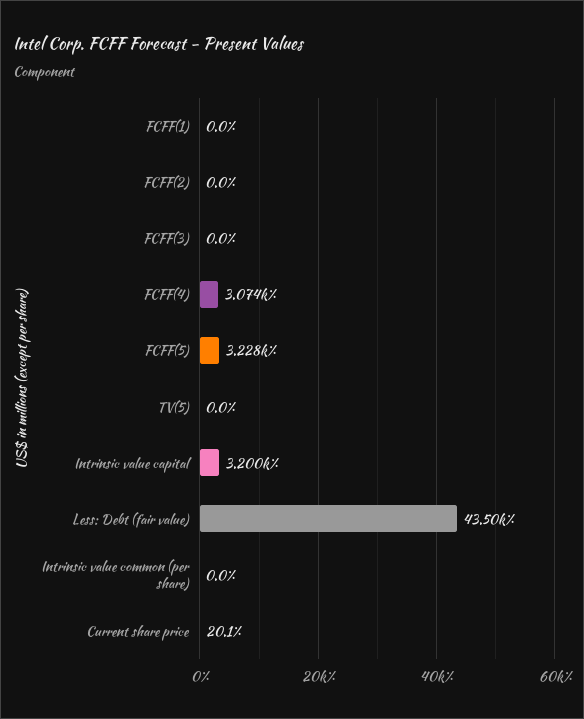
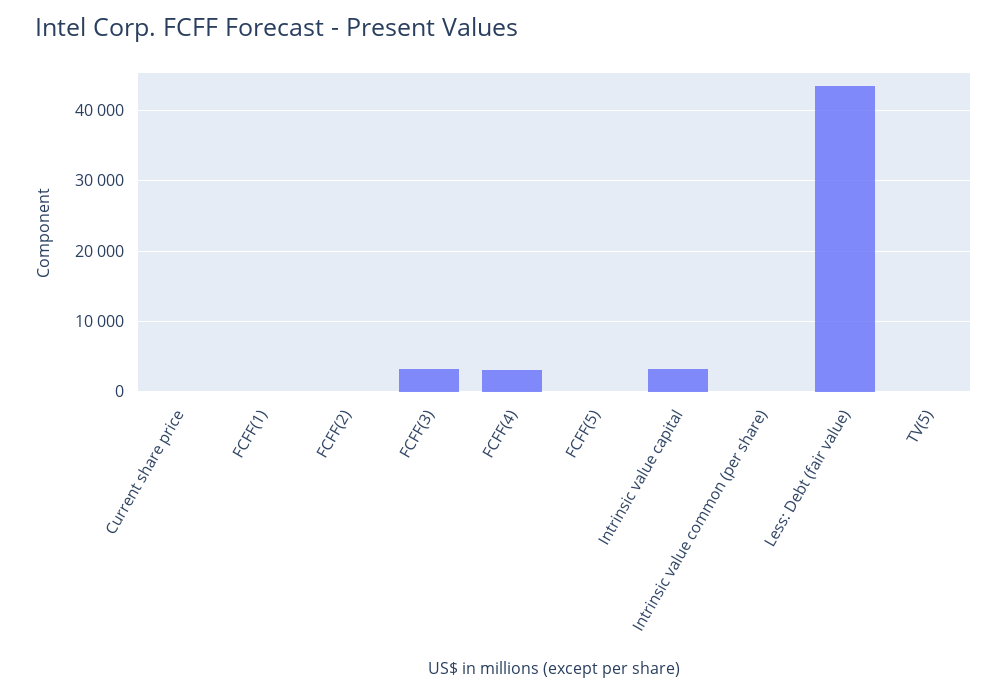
FCFF(3): 0 -> 3000
FCFF(5): 3228 -> 0

